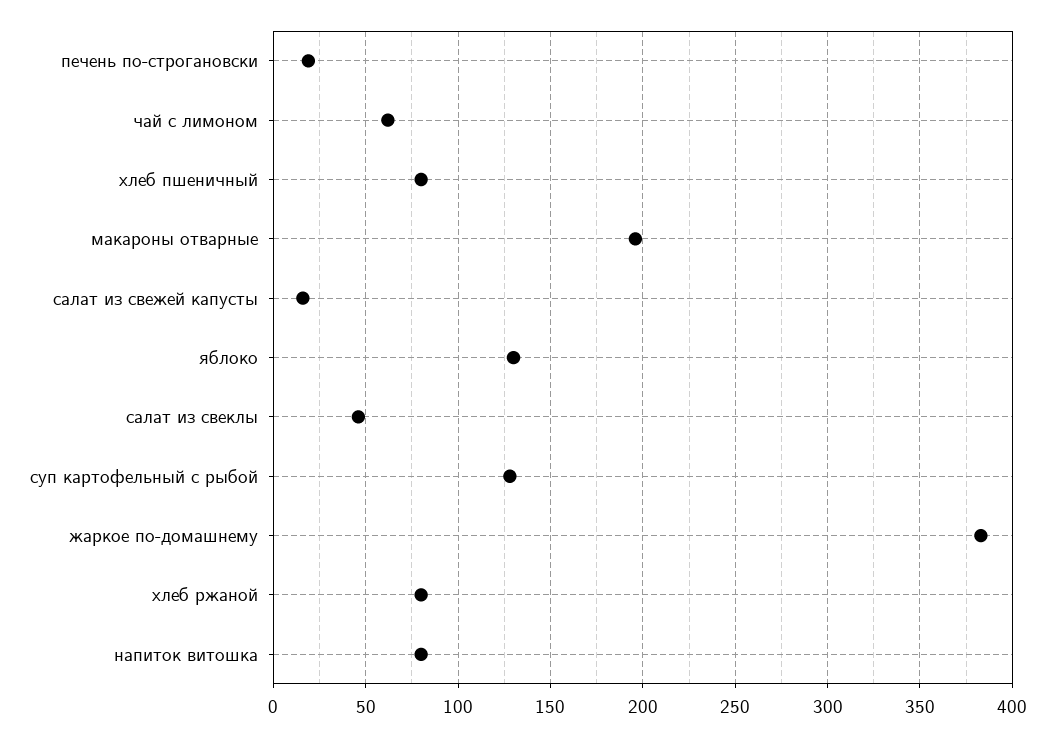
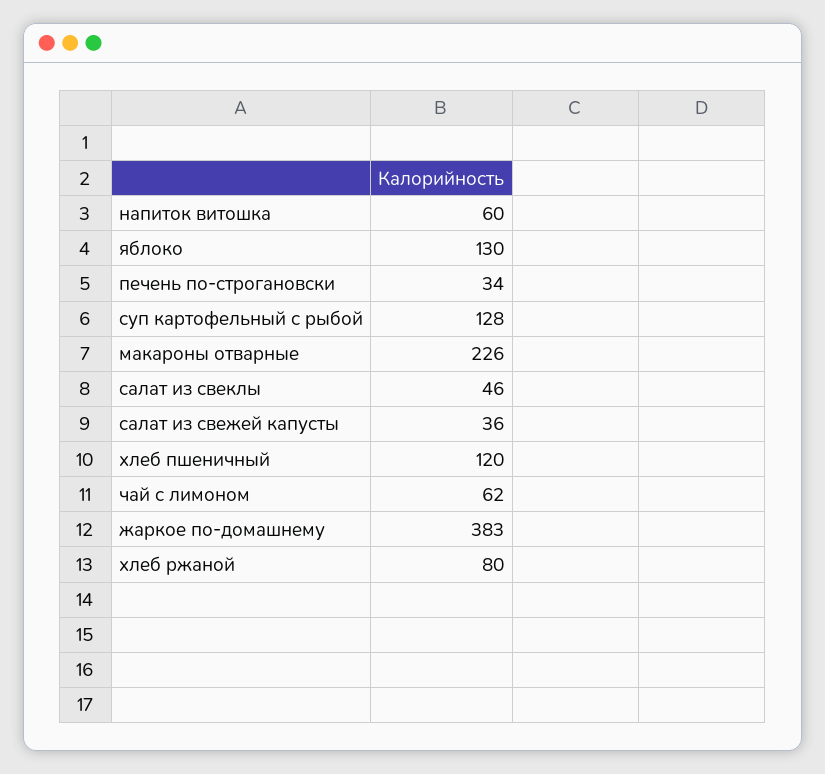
печень по-строгановски: 20 -> 34
хлеб пшеничный: 80 -> 120
макароны отварные: 195 -> 226
салат из свежей капусты: 15 -> 36
напиток витошка: 80 -> 60

